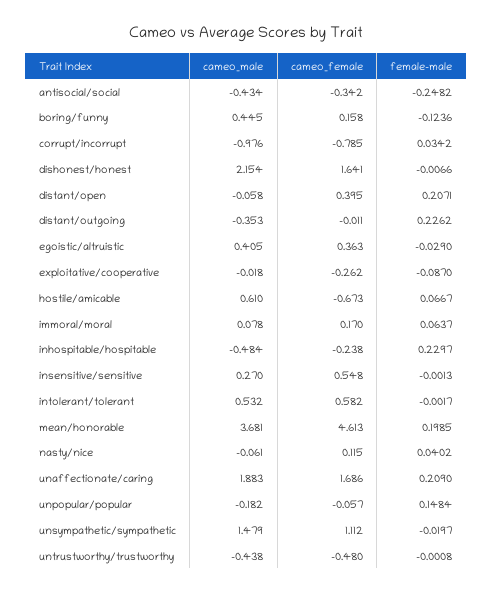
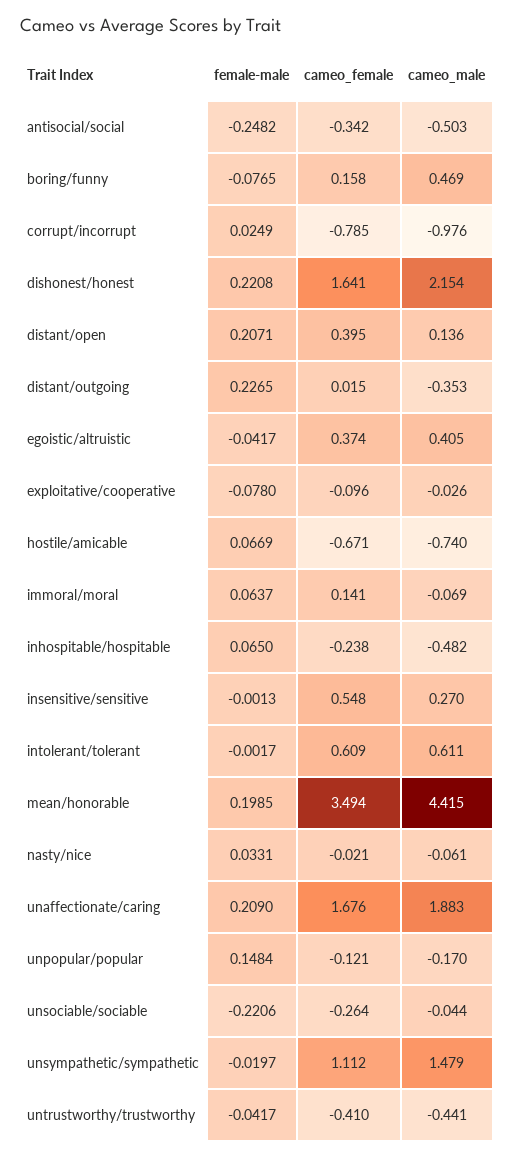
cameo_male, antisocial/social: -0.434 -> -0.503
cameo_male, boring/funny: 0.445 -> 0.469
female-male, boring/funny: -0.1236 -> -0.0765
female-male, corrupt/incorrupt: 0.0342 -> 0.0249
female-male, dishonest/honest: -0.0066 -> 0.2208
cameo_male, distant/open: -0.058 -> 0.136
cameo_female, distant/outgoing: -0.011 -> 0.015
female-male, distant/outgoing: 0.2262 -> 0.2265
cameo_female, egoistic/altruistic: 0.363 -> 0.374
female-male, egoistic/altruistic: -0.029 -> -0.0417
cameo_male, exploitative/cooperative: -0.018 -> -0.026
cameo_female, exploitative/cooperative: -0.262 -> -0.096
female-male, exploitative/cooperative: -0.087 -> -0.078
cameo_male, hostile/amicable: 0.61 -> -0.74
cameo_female, hostile/amicable: -0.673 -> -0.671
female-male, hostile/amicable: 0.0667 -> 0.0669
cameo_male, immoral/moral: 0.078 -> -0.069
cameo_female, immoral/moral: 0.17 -> 0.141
cameo_male, inhospitable/hospitable: -0.484 -> -0.482
female-male, inhospitable/hospitable: 0.2297 -> 0.065
cameo_male, intolerant/tolerant: 0.532 -> 0.611
cameo_female, intolerant/tolerant: 0.582 -> 0.609
cameo_male, mean/honorable: 3.681 -> 4.415
cameo_female, mean/honorable: 4.613 -> 3.494
cameo_female, nasty/nice: 0.115 -> -0.021
female-male, nasty/nice: 0.0402 -> 0.0331
cameo_female, unaffectionate/caring: 1.686 -> 1.676
cameo_male, unpopular/popular: -0.182 -> -0.17
cameo_female, unpopular/popular: -0.057 -> -0.121
cameo_male, untrustworthy/trustworthy: -0.438 -> -0.441
cameo_female, untrustworthy/trustworthy: -0.48 -> -0.41
female-male, untrustworthy/trustworthy: -0.0008 -> -0.0417
female-male, unsociable/sociable: none -> -0.2206
cameo_female, unsociable/sociable: none -> -0.264
cameo_male, unsociable/sociable: none -> -0.044

